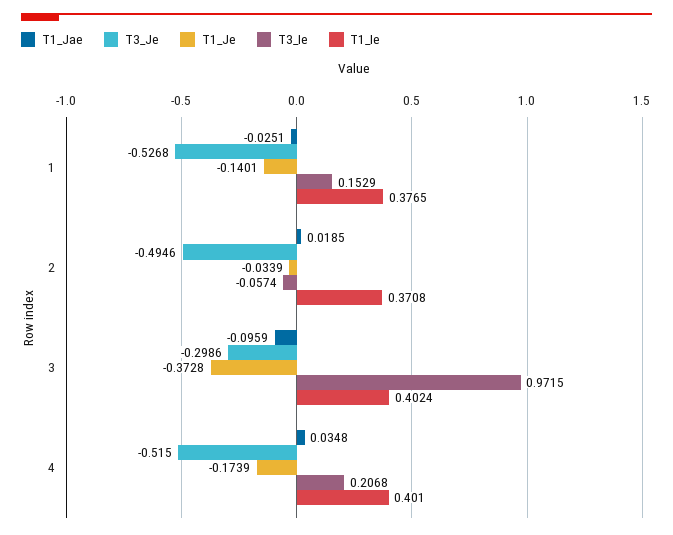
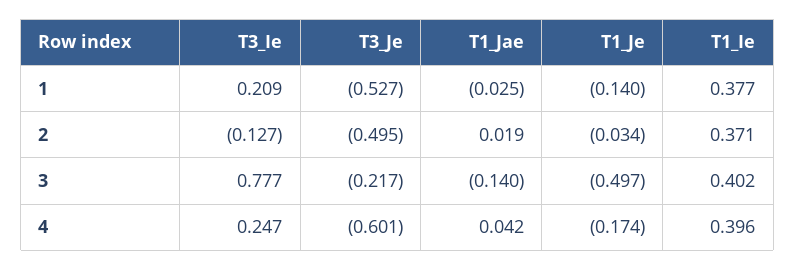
T3_Ie, 1: 0.1529 -> 0.209
T3_Ie, 2: -0.0574 -> -0.127
T1_Jae, 3: -0.0959 -> -0.14
T3_Je, 3: -0.2986 -> -0.217
T1_Je, 3: -0.3728 -> -0.497
T3_Ie, 3: 0.9715 -> 0.777
T1_Jae, 4: 0.0348 -> 0.042
T3_Je, 4: -0.515 -> -0.601
T3_Ie, 4: 0.2068 -> 0.247
T1_Ie, 4: 0.401 -> 0.396

